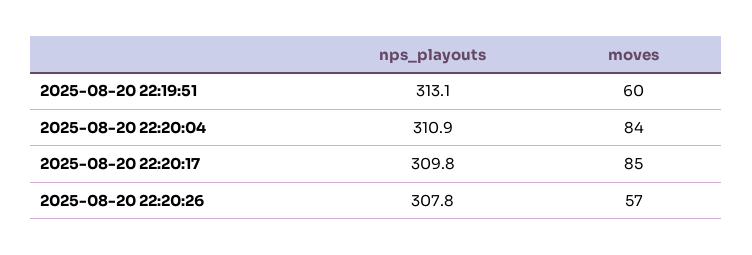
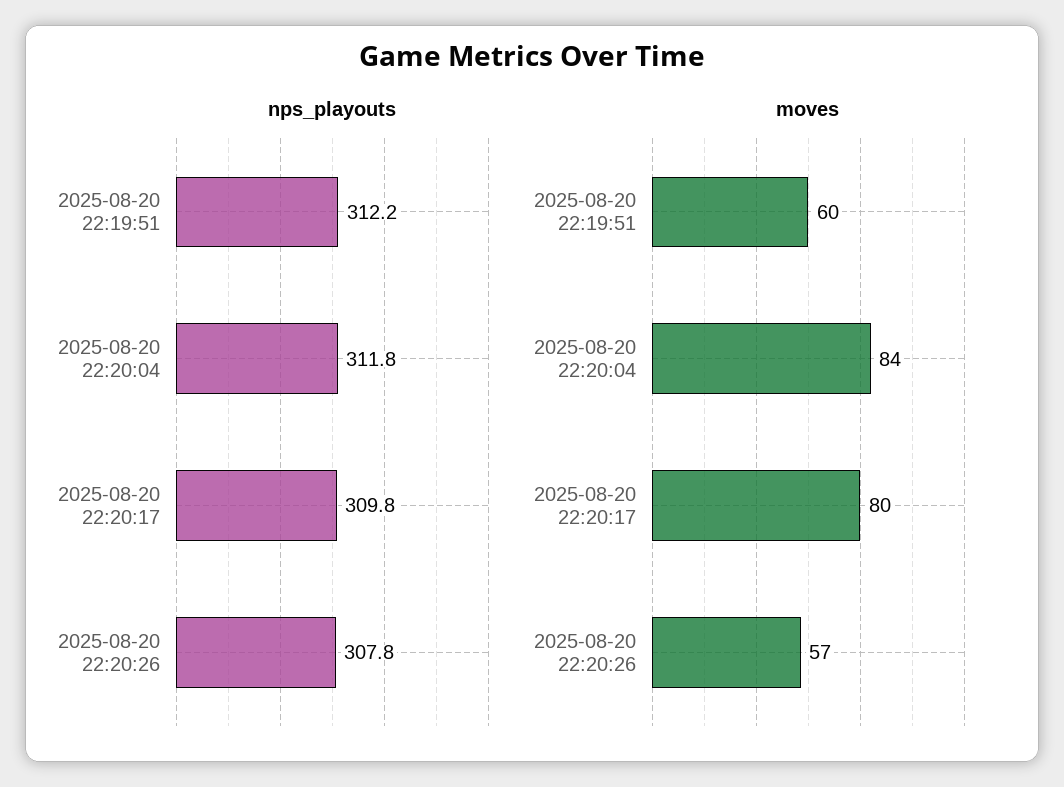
nps_playouts, 2025-08-20 22:19:51: 313.1 -> 312.2
nps_playouts, 2025-08-20 22:20:04: 310.9 -> 311.8
moves, 2025-08-20 22:20:17: 85 -> 80

